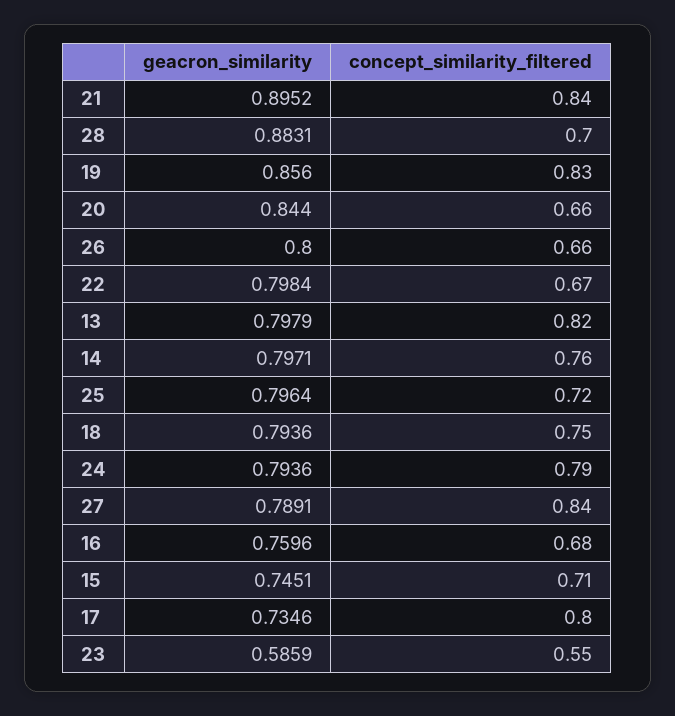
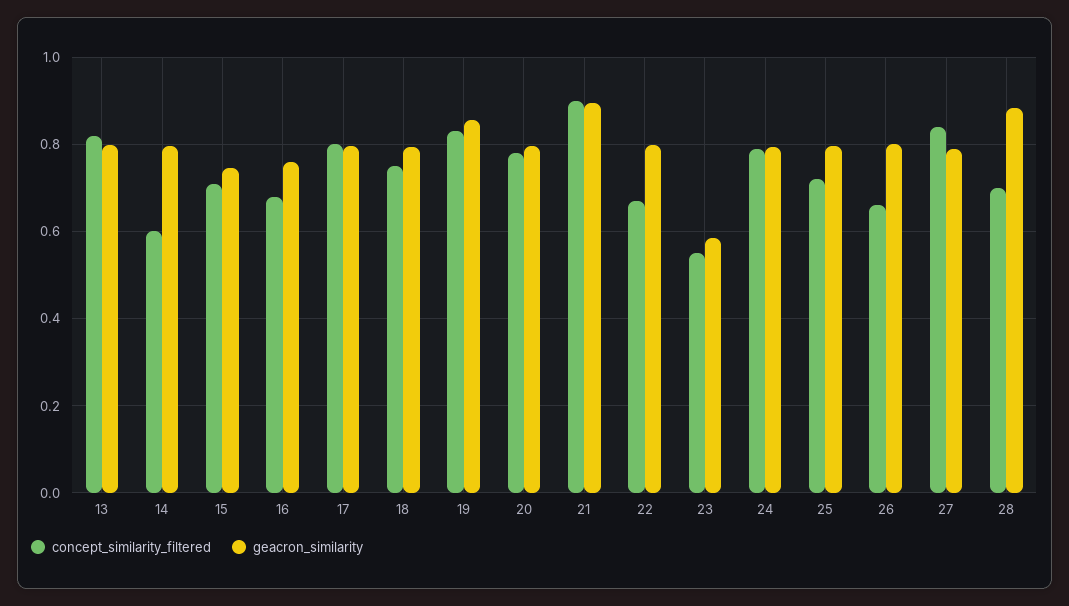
concept_similarity_filtered, 21: 0.84 -> 0.9
geacron_similarity, 20: 0.844 -> 0.8
concept_similarity_filtered, 20: 0.66 -> 0.78
concept_similarity_filtered, 14: 0.76 -> 0.6
geacron_similarity, 17: 0.7346 -> 0.8

